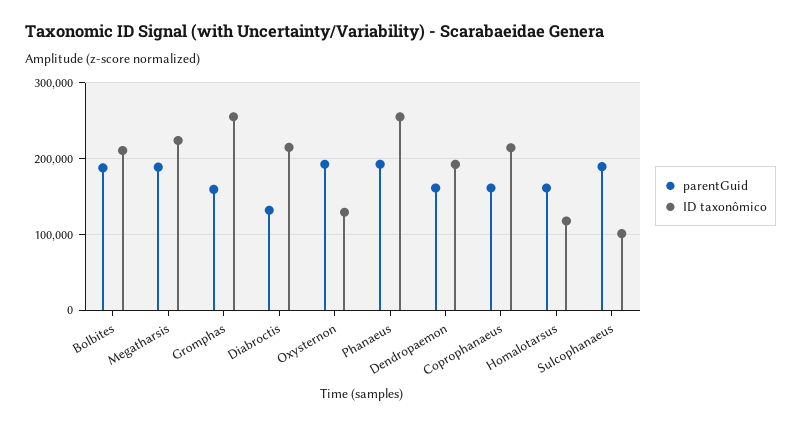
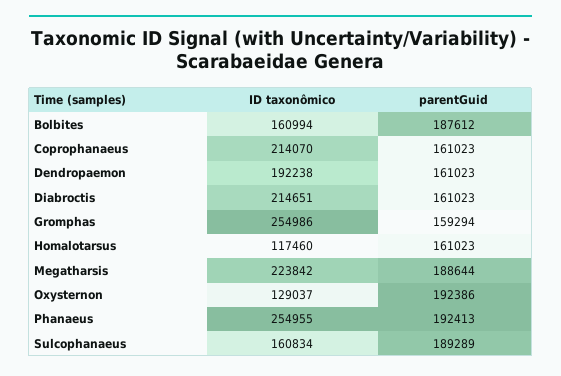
ID taxonômico, Bolbites: 210000 -> 160994
parentGuid, Diabroctis: 130000 -> 161023
ID taxonômico, Sulcophanaeus: 100000 -> 160834

